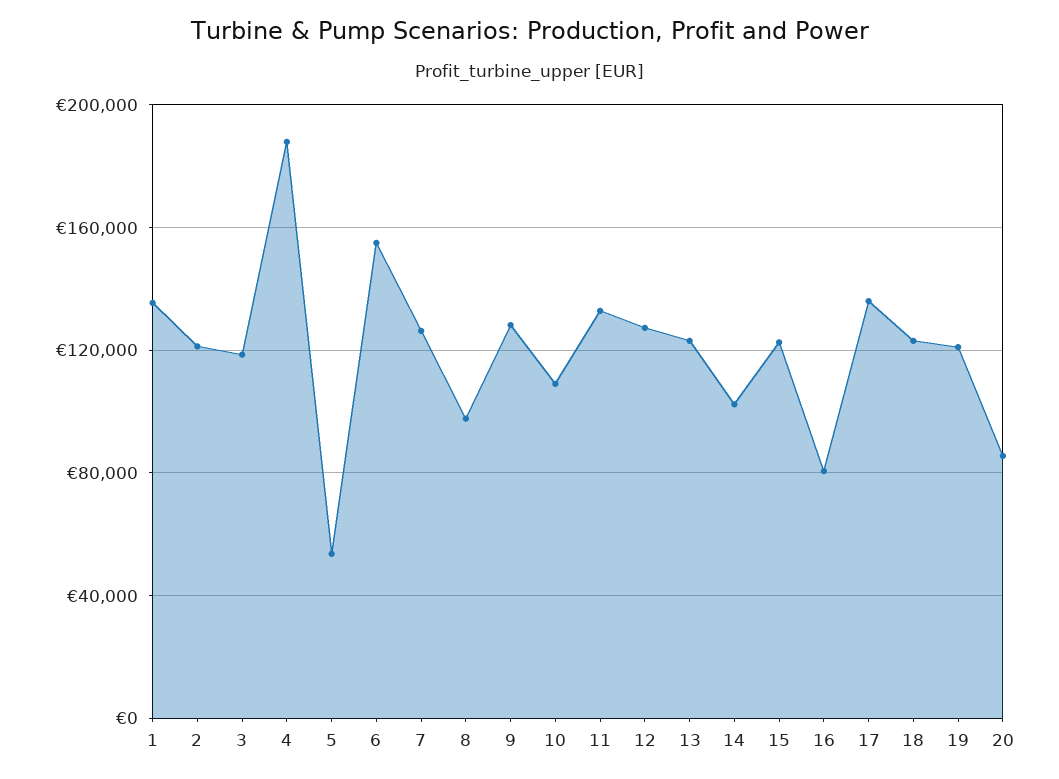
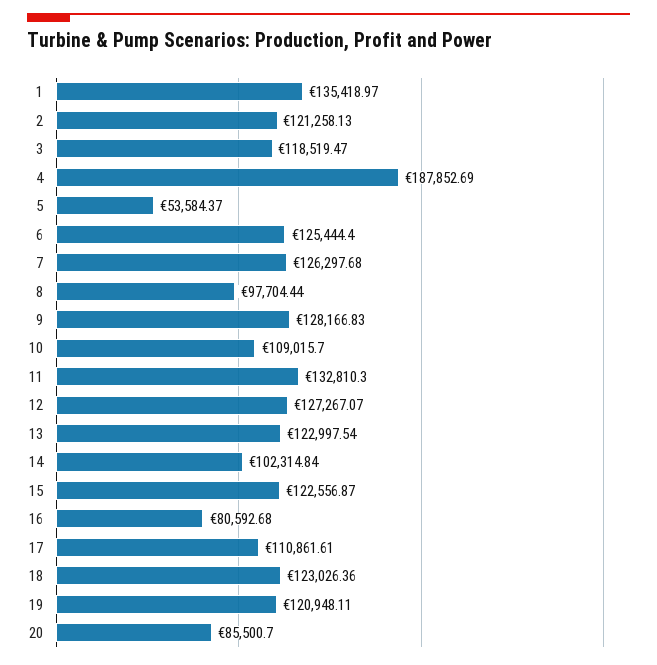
6: 155000 -> 125444.4
17: 135000 -> 110861.61

